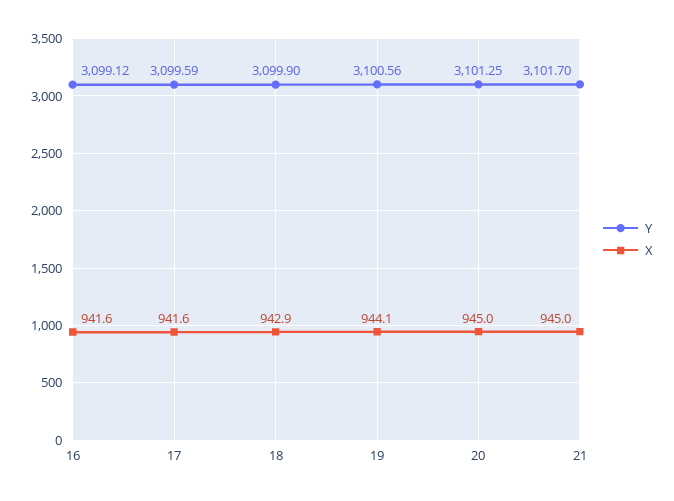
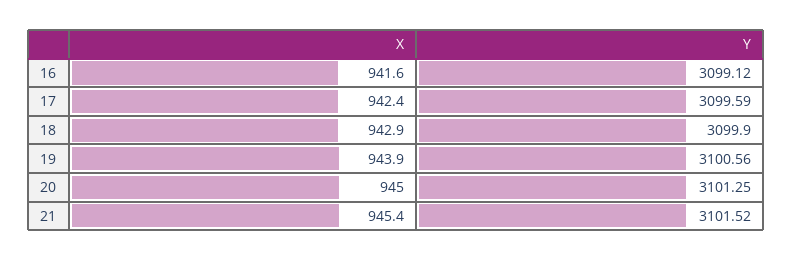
X, 17: 941.6 -> 942.4
X, 19: 944.1 -> 943.9
Y, 21: 3101.7 -> 3101.52
X, 21: 945 -> 945.4

